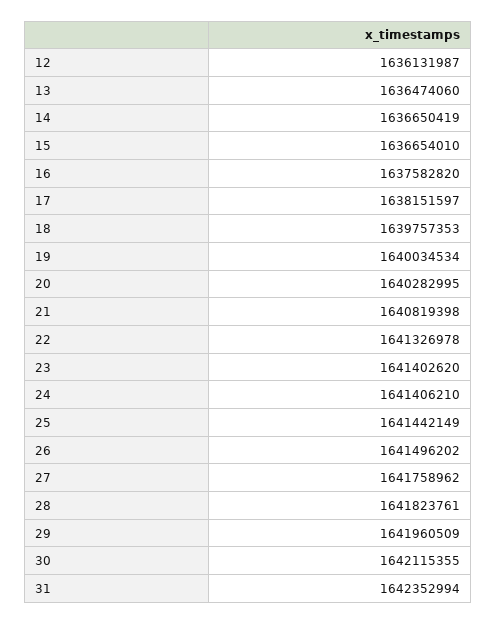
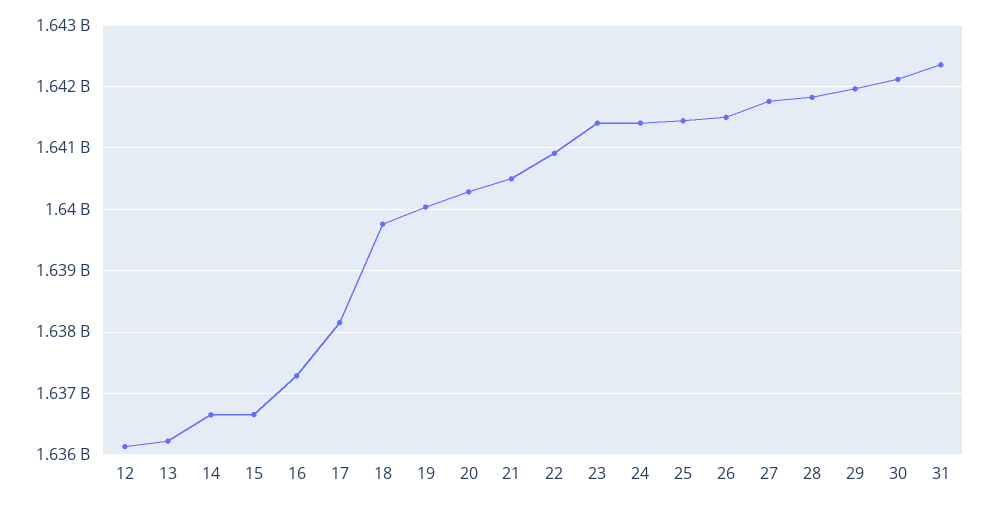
13: 1636474060 -> 1636200000
16: 1637582820 -> 1637300000
21: 1640819398 -> 1640500000
22: 1641326978 -> 1640900000

